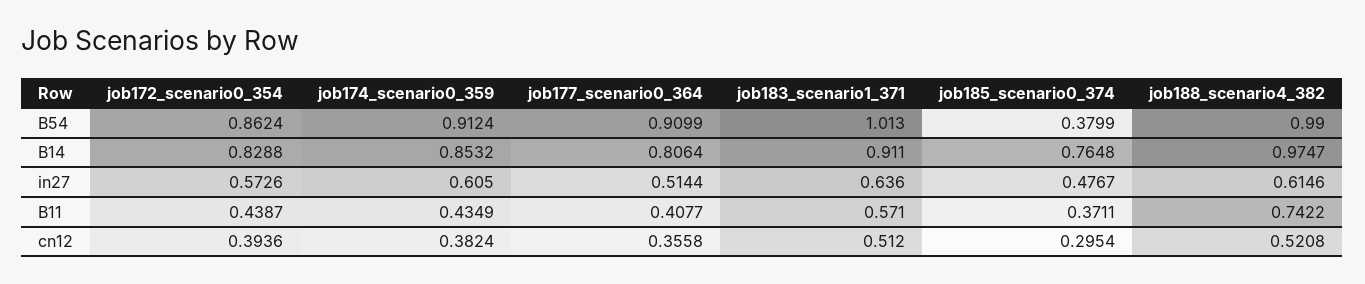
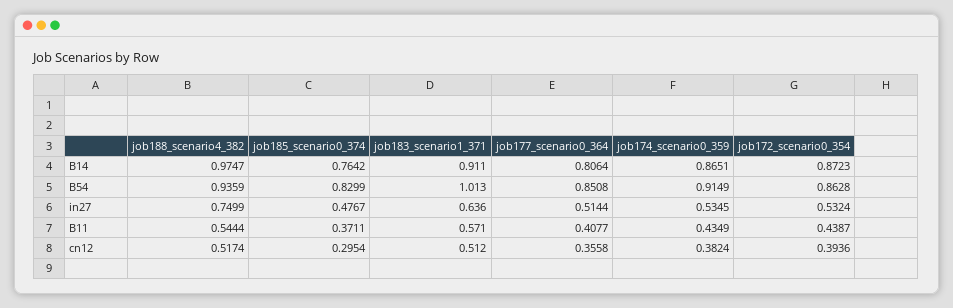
job172_scenario0_354, B54: 0.8624 -> 0.8628
job174_scenario0_359, B54: 0.9124 -> 0.9149
job177_scenario0_364, B54: 0.9099 -> 0.8508
job185_scenario0_374, B54: 0.3799 -> 0.8299
job188_scenario4_382, B54: 0.99 -> 0.9359
job172_scenario0_354, B14: 0.8288 -> 0.8723
job174_scenario0_359, B14: 0.8532 -> 0.8651
job185_scenario0_374, B14: 0.7648 -> 0.7642
job172_scenario0_354, in27: 0.5726 -> 0.5324
job174_scenario0_359, in27: 0.605 -> 0.5345
job188_scenario4_382, in27: 0.6146 -> 0.7499
job188_scenario4_382, B11: 0.7422 -> 0.5444
job188_scenario4_382, cn12: 0.5208 -> 0.5174

